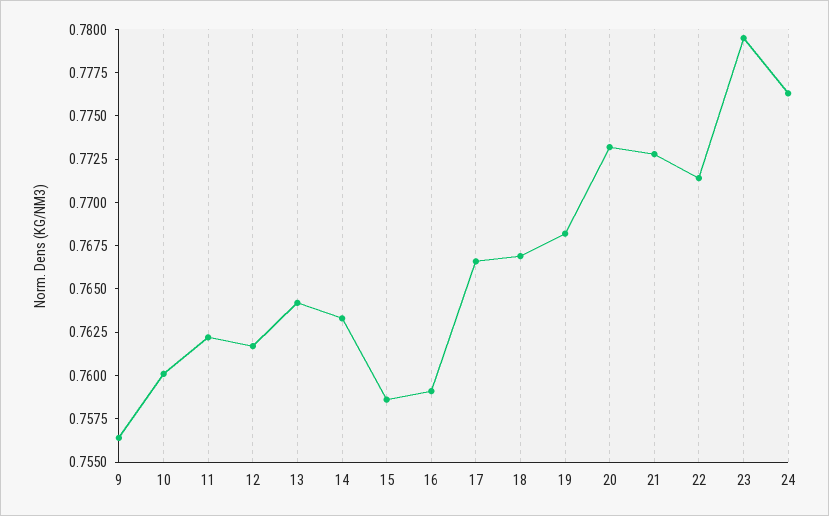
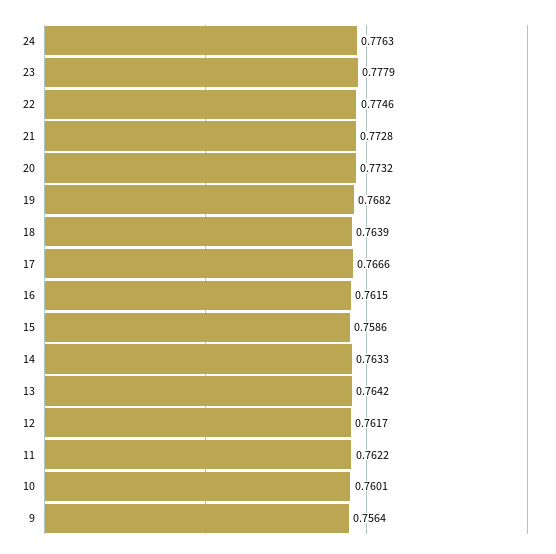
16: 0.759 -> 0.7615
18: 0.767 -> 0.7639
22: 0.7715 -> 0.7746
23: 0.7795 -> 0.7779

